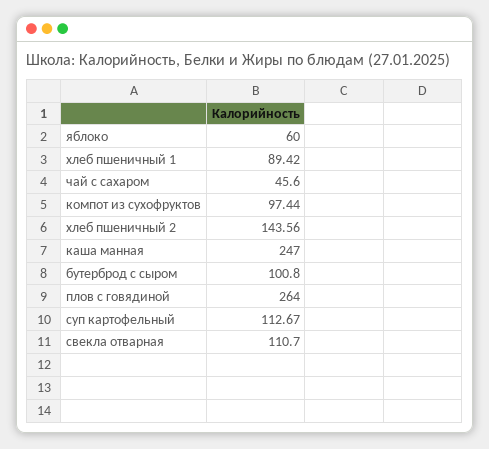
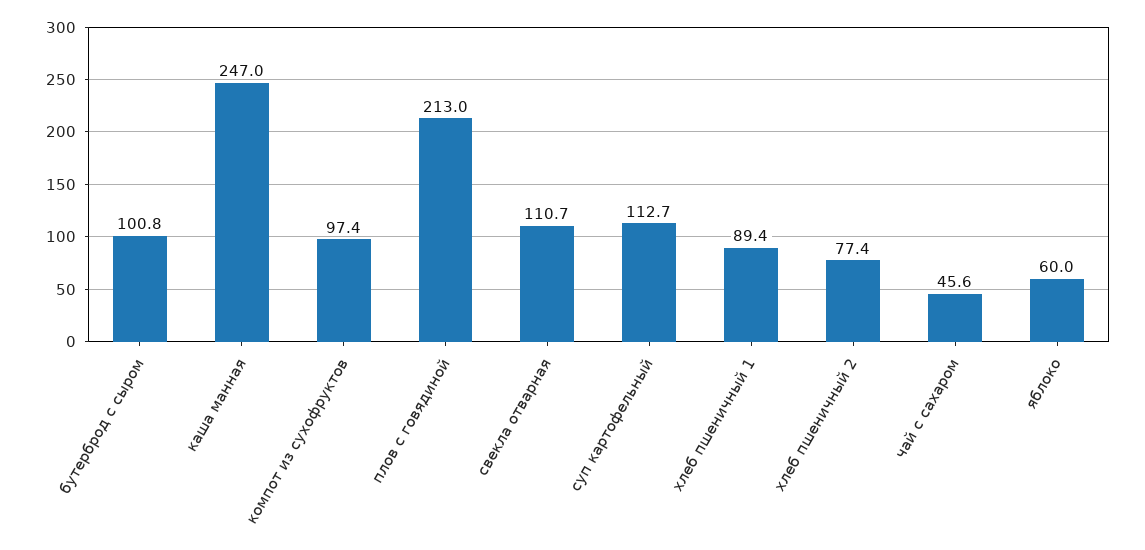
хлеб пшеничный 2: 143.56 -> 77.4
плов с говядиной: 264 -> 213

